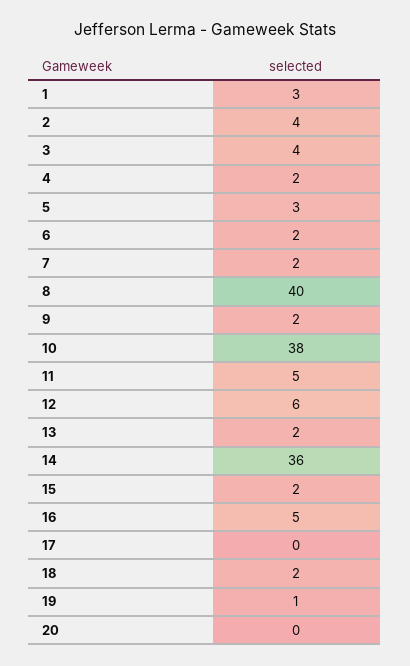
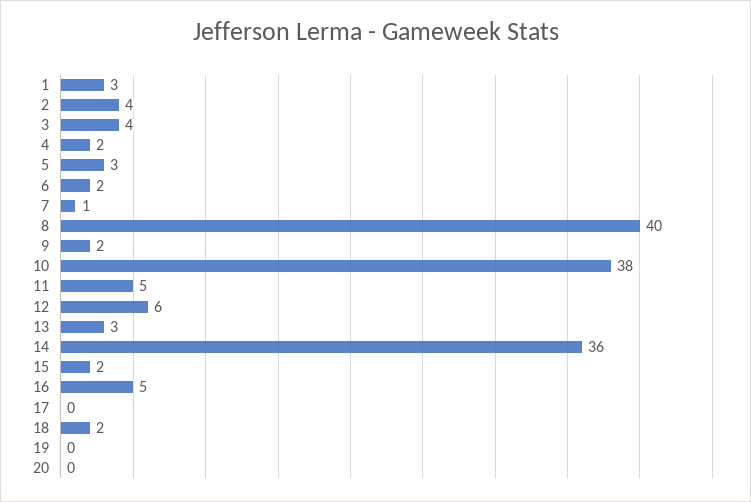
7: 2 -> 1
13: 2 -> 3
19: 1 -> 0

